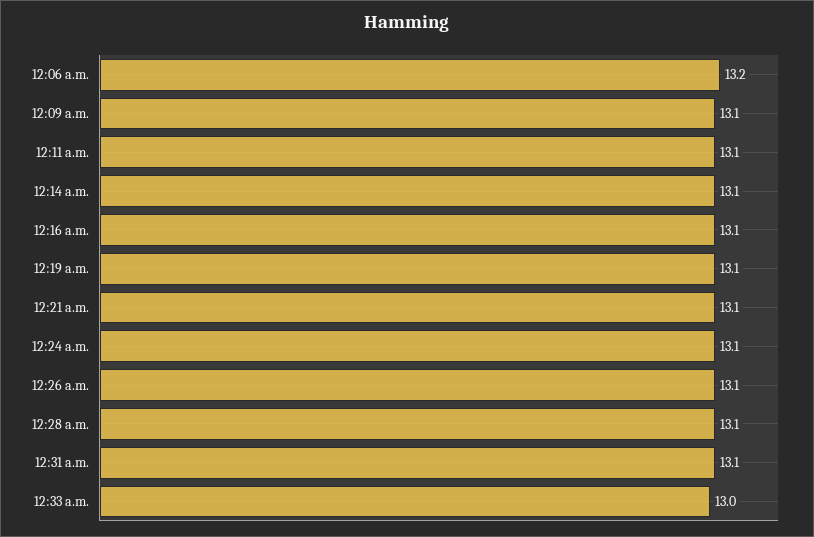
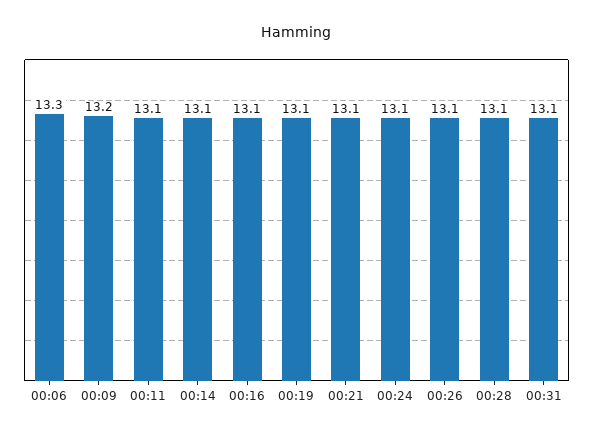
12:06 a.m.: 13.2 -> 13.3
12:09 a.m.: 13.1 -> 13.2
12:33 a.m.: 13 -> none

